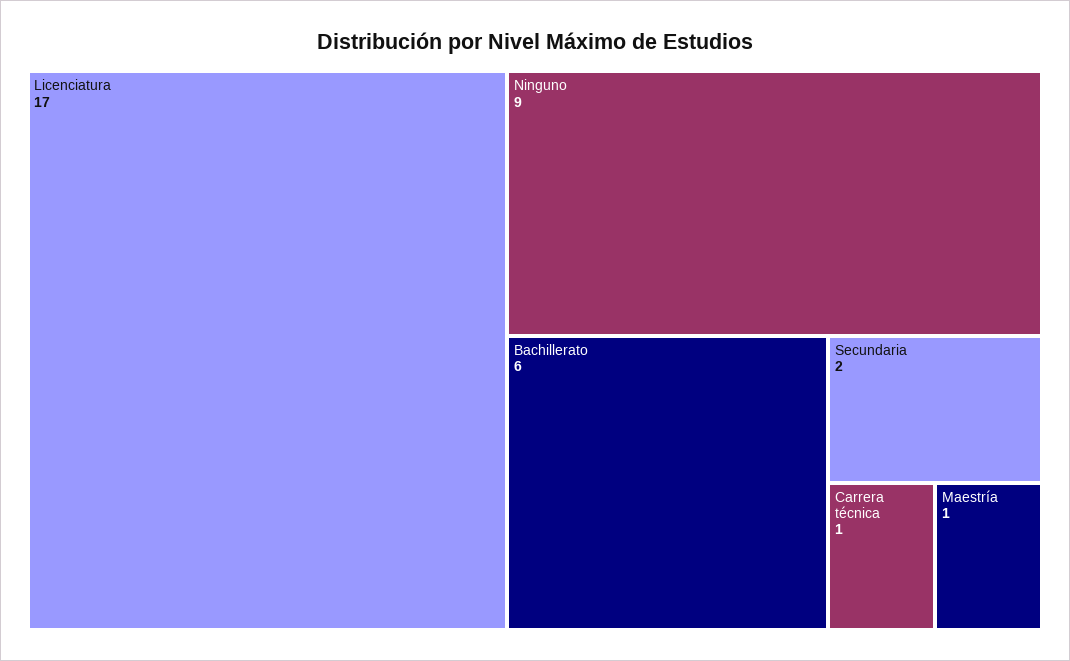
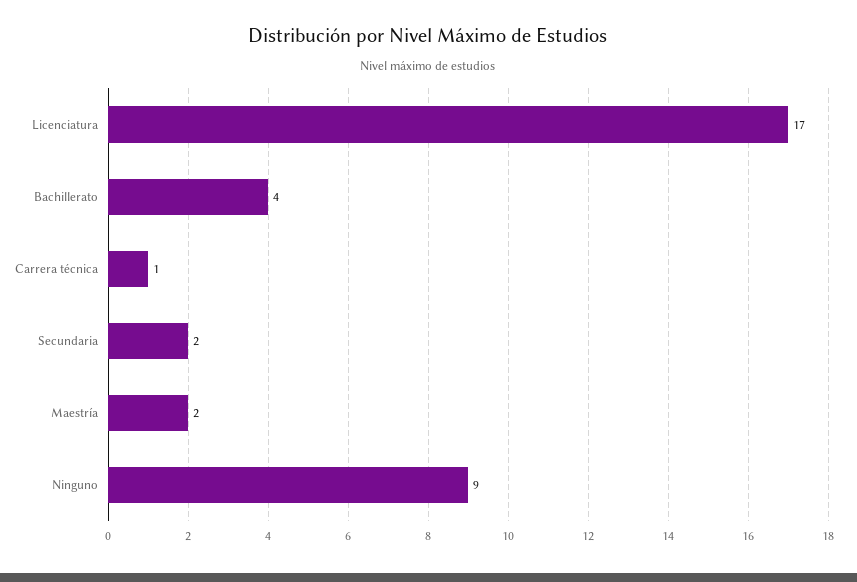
Bachillerato: 6 -> 4
Maestría: 1 -> 2

